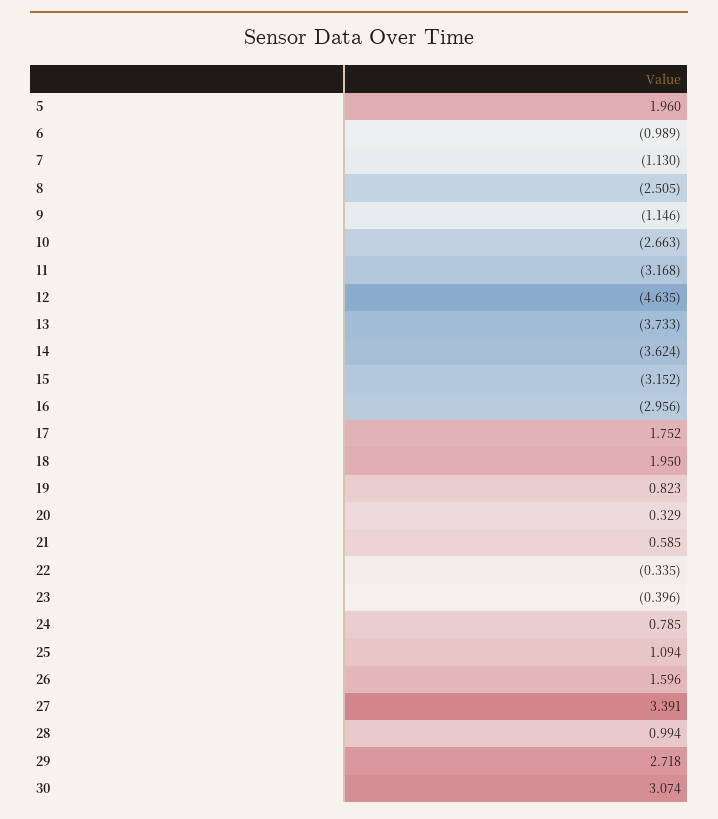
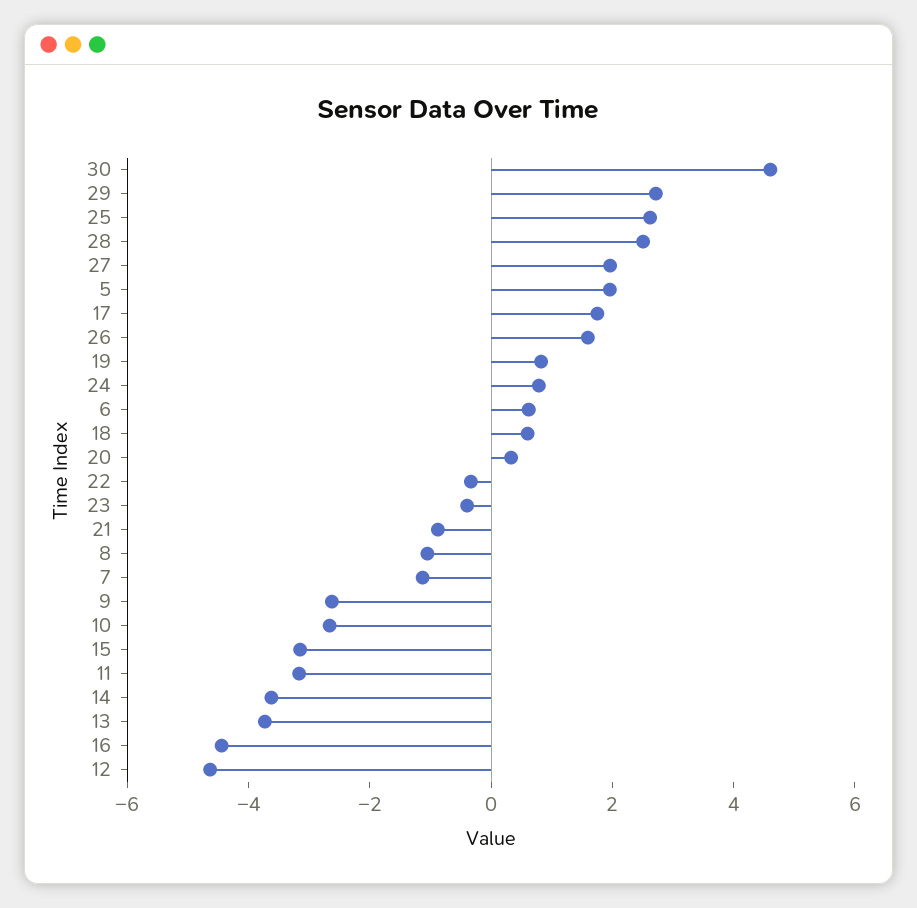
6: -0.989 -> 0.5
8: -2.505 -> -1
9: -1.146 -> -2.5
16: -2.956 -> -4.5
18: 1.95 -> 0.5
21: 0.585 -> -1
25: 1.094 -> 2.5
27: 3.391 -> 2
28: 0.994 -> 2.5
30: 3.074 -> 4.5

